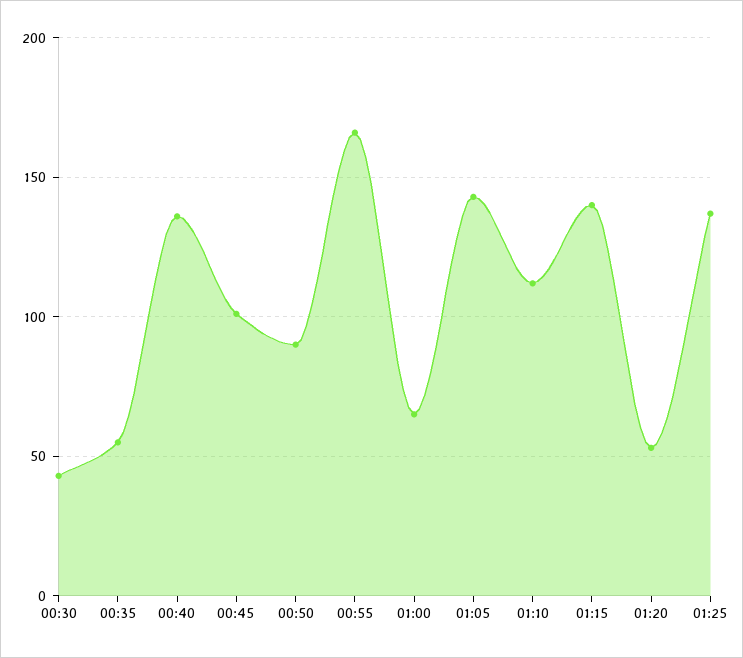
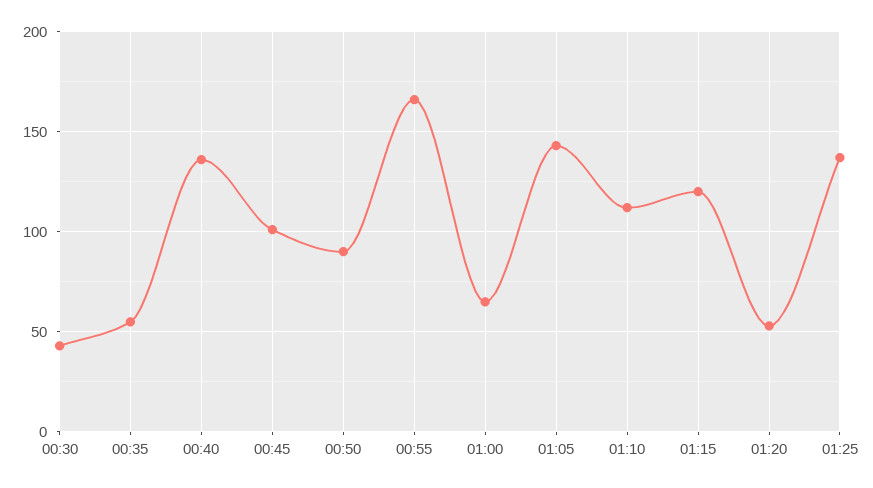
01:15: 140 -> 120

